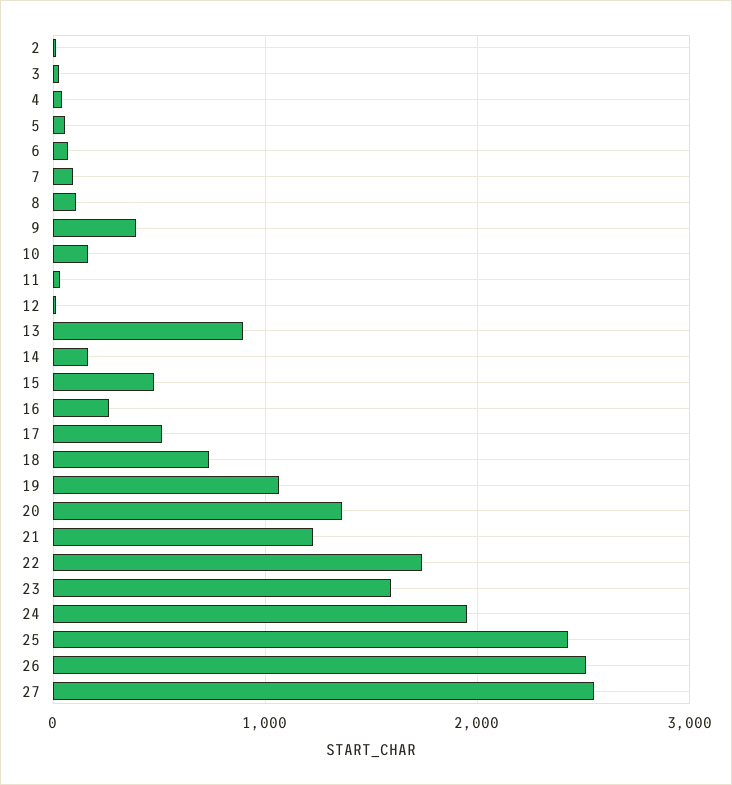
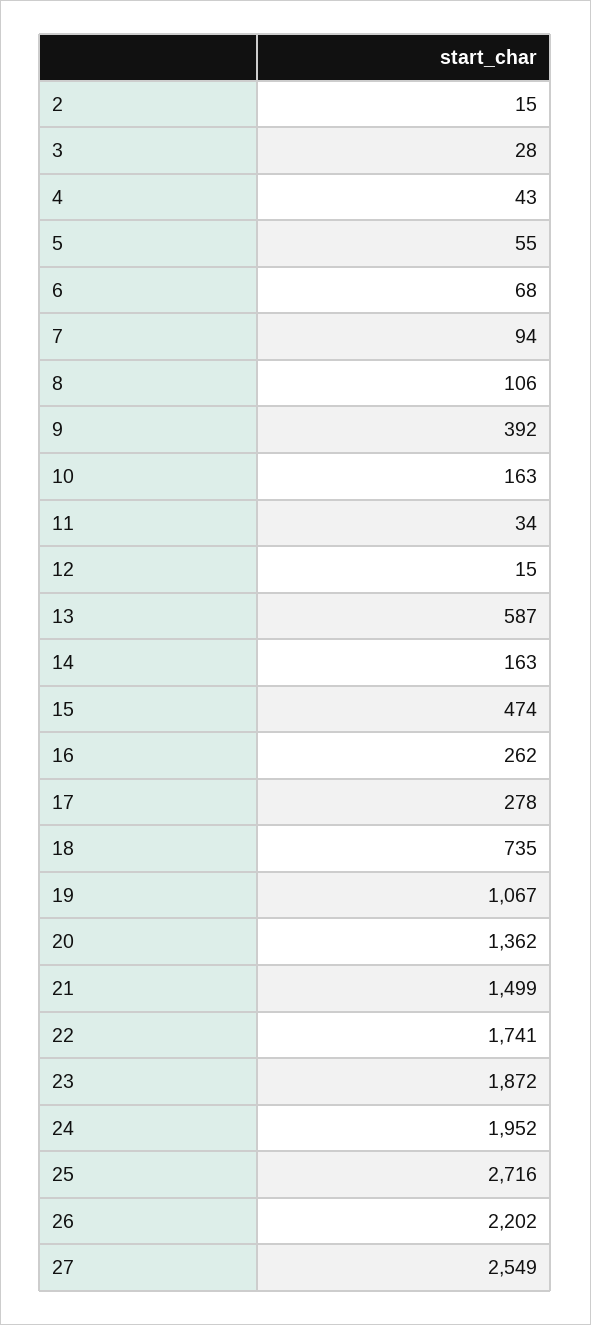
13: 900 -> 587
17: 500 -> 278
21: 1200 -> 1499
23: 1600 -> 1872
25: 2400 -> 2716
26: 2500 -> 2202

